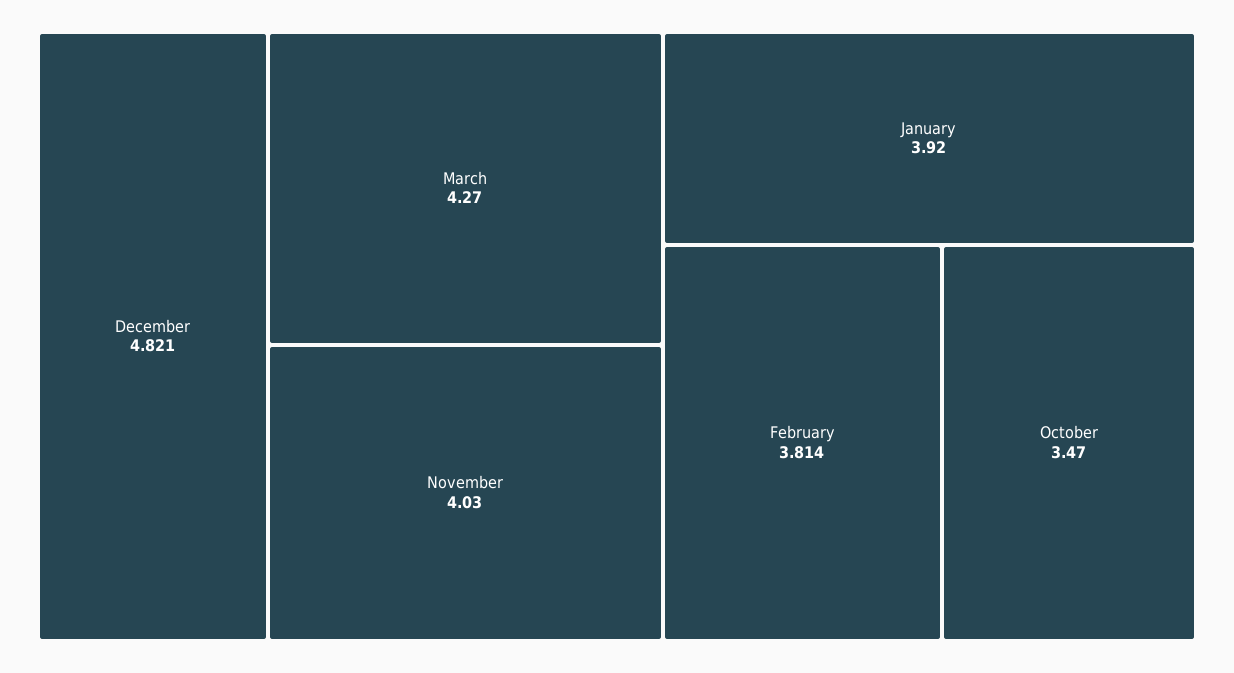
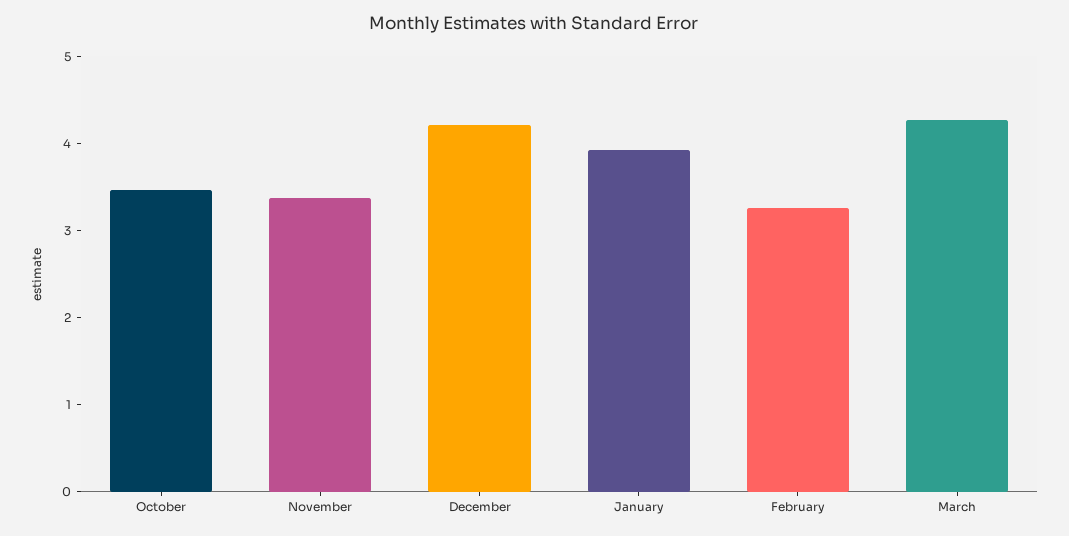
December: 4.821 -> 4.2
November: 4.03 -> 3.4
February: 3.814 -> 3.2

